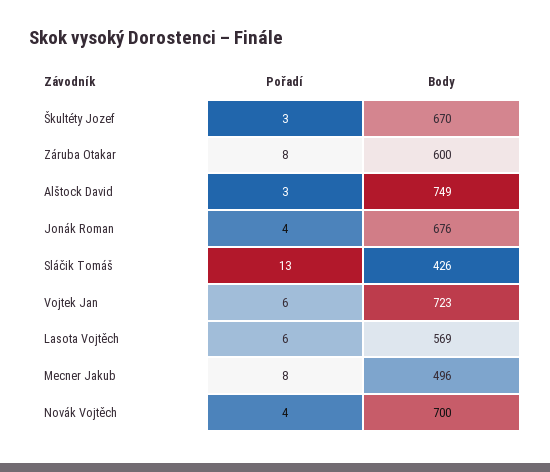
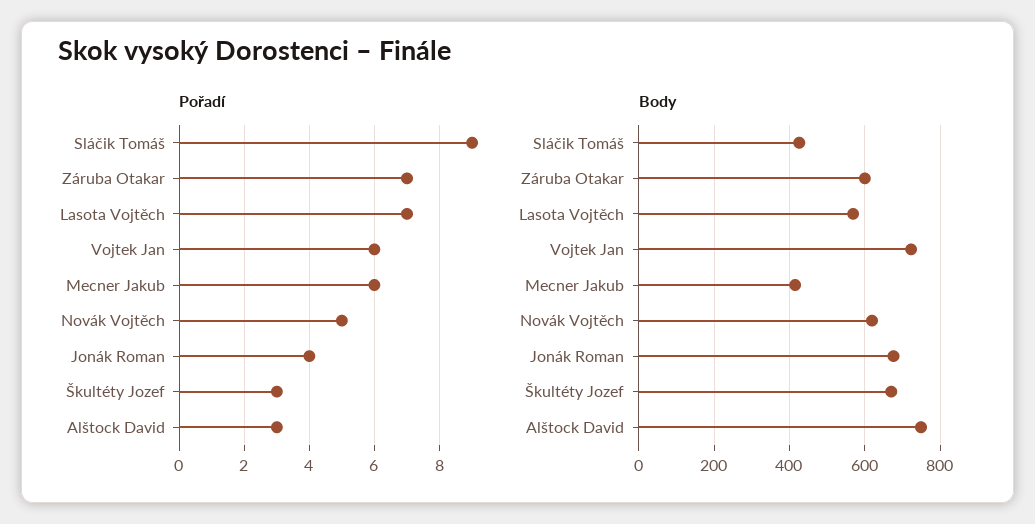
Pořadí, Záruba Otakar: 8 -> 7
Pořadí, Sláčik Tomáš: 13 -> 9
Pořadí, Lasota Vojtěch: 6 -> 7
Pořadí, Mecner Jakub: 8 -> 6
Body, Mecner Jakub: 496 -> 420
Pořadí, Novák Vojtěch: 4 -> 5
Body, Novák Vojtěch: 700 -> 620

